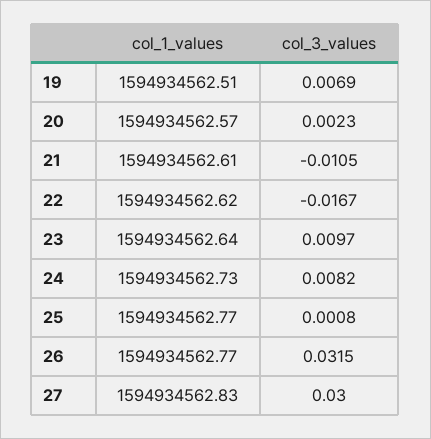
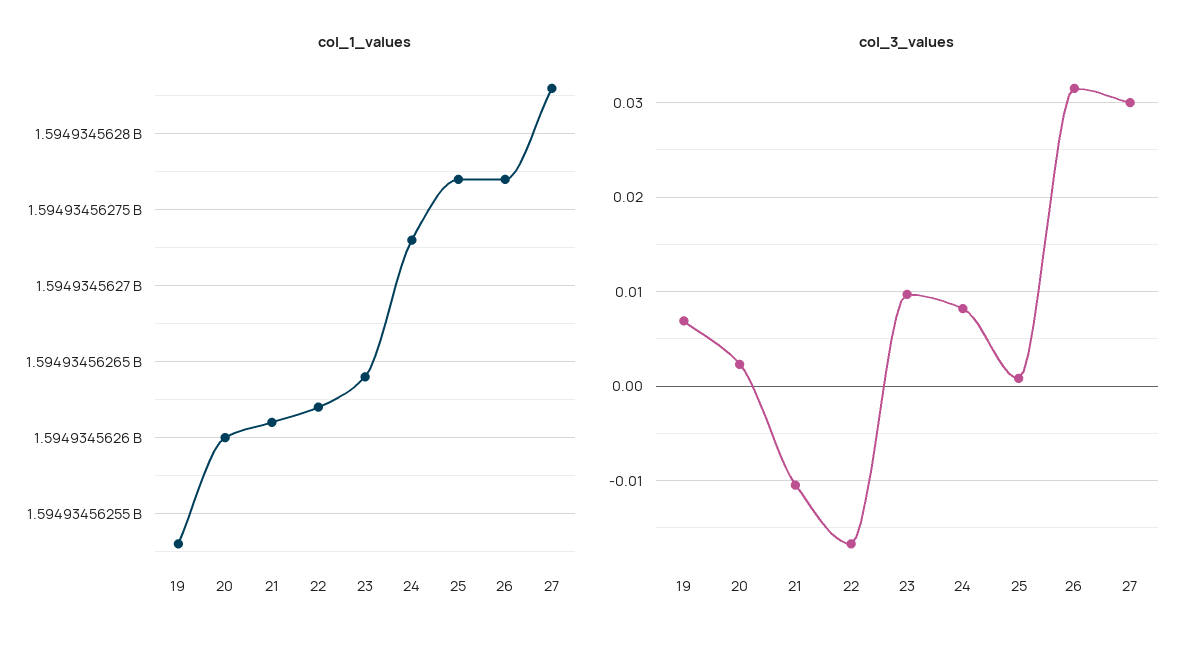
col_1_values, 19: 1594934562.51 -> 1594934562.53
col_1_values, 20: 1594934562.57 -> 1594934562.6

